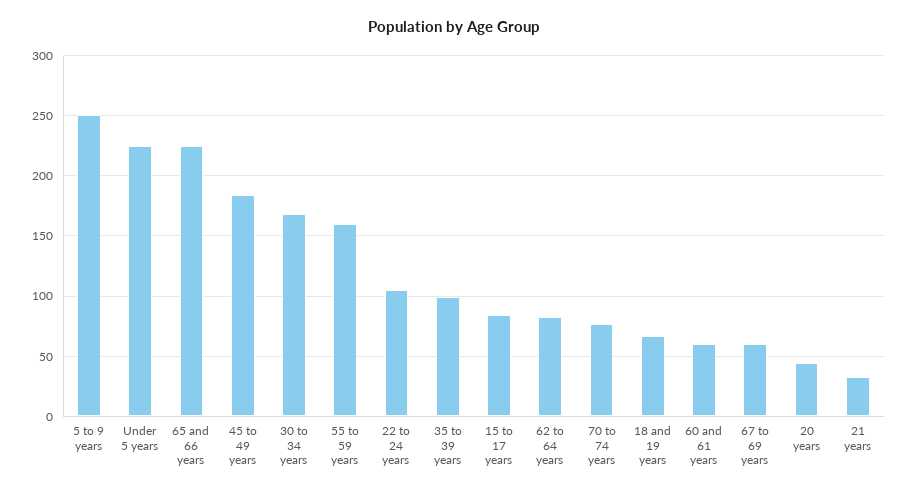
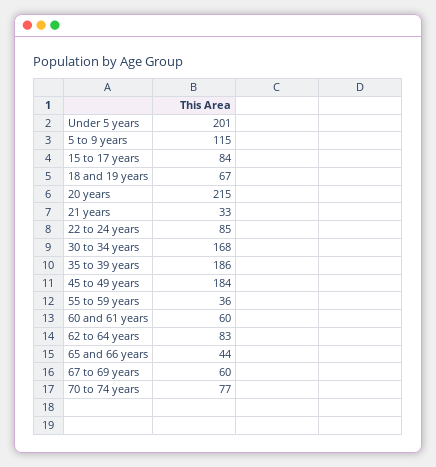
5 to 9 years: 250 -> 115
Under 5 years: 225 -> 201
65 and 66 years: 225 -> 44
55 to 59 years: 160 -> 36
22 to 24 years: 105 -> 85
35 to 39 years: 100 -> 186
20 years: 45 -> 215

